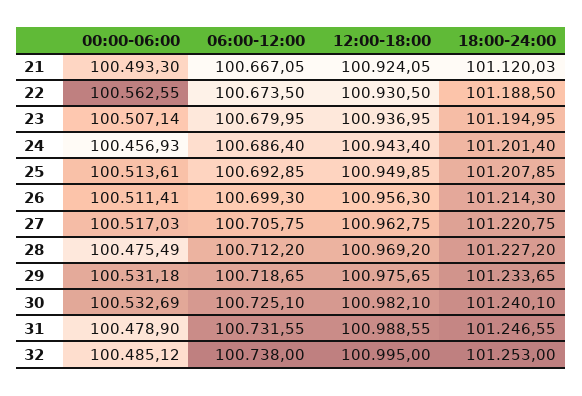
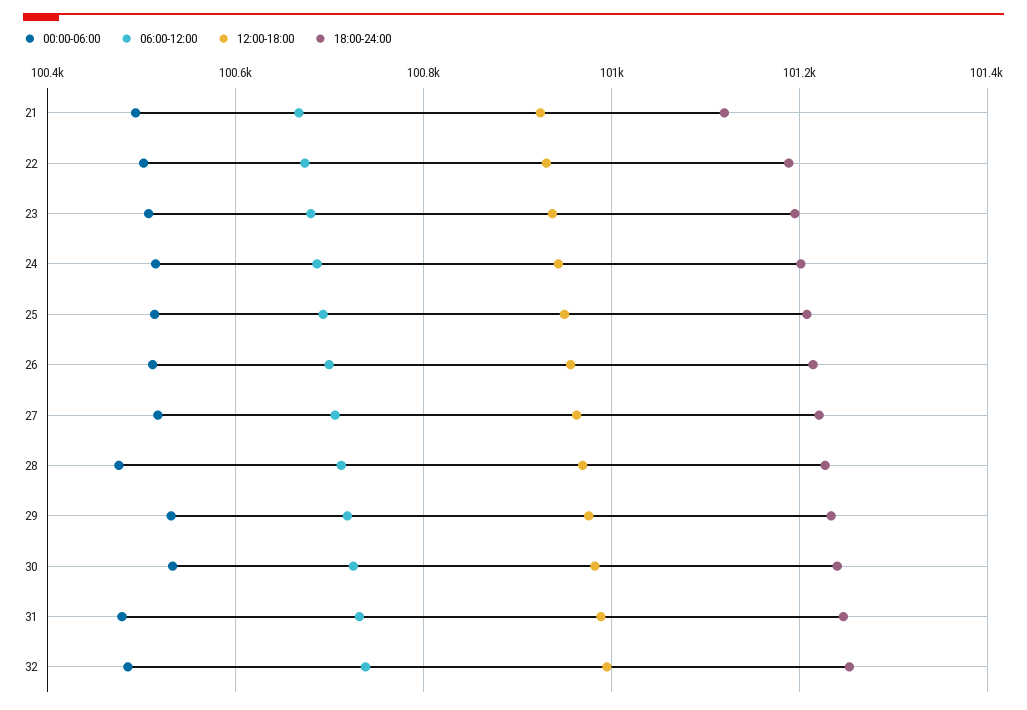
00:00-06:00, 22: 100562.55 -> 100500
00:00-06:00, 24: 100456.93 -> 100520

